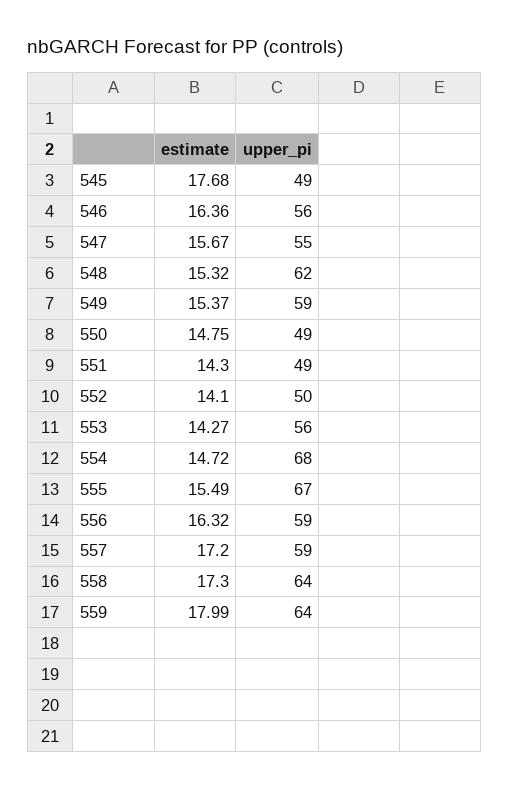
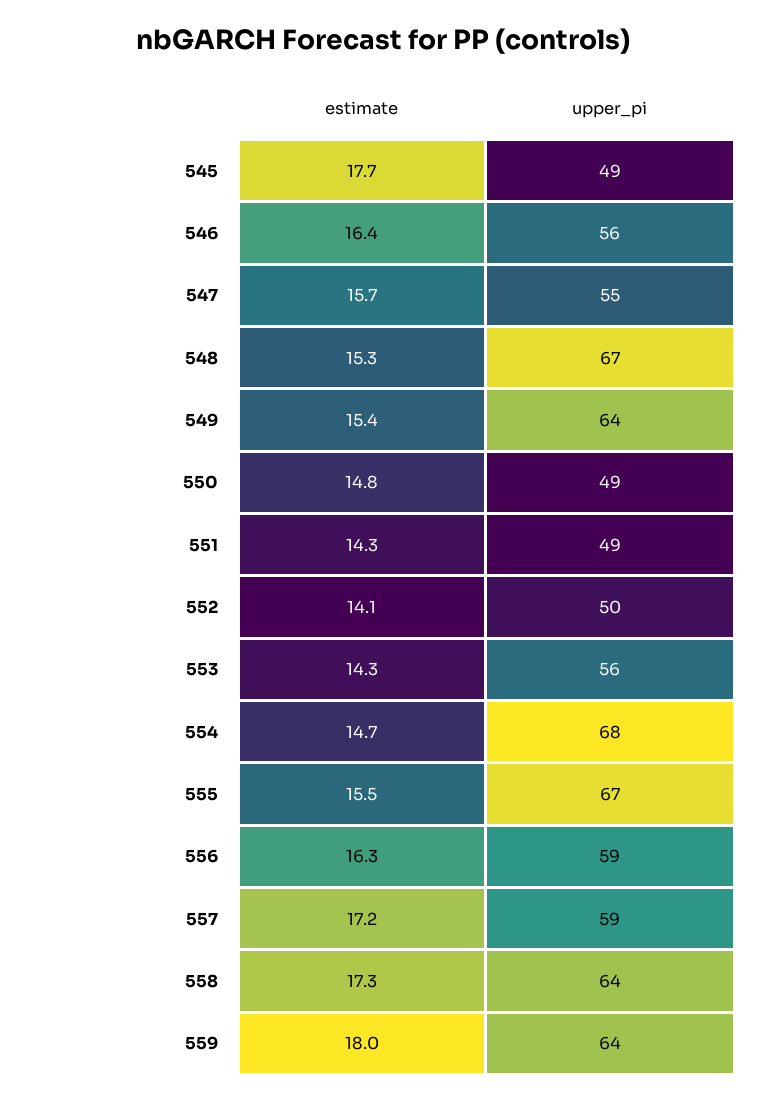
upper_pi, 548: 62 -> 67
upper_pi, 549: 59 -> 64

